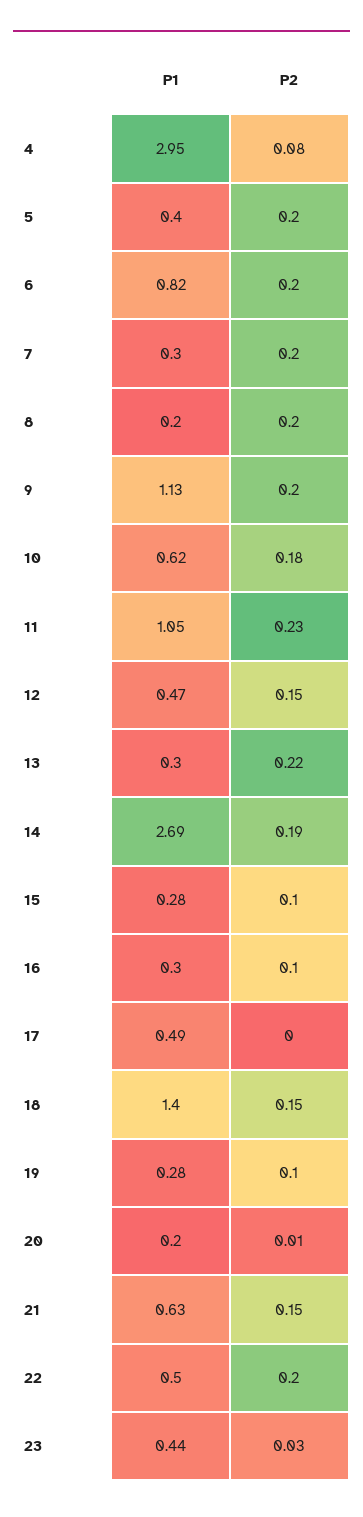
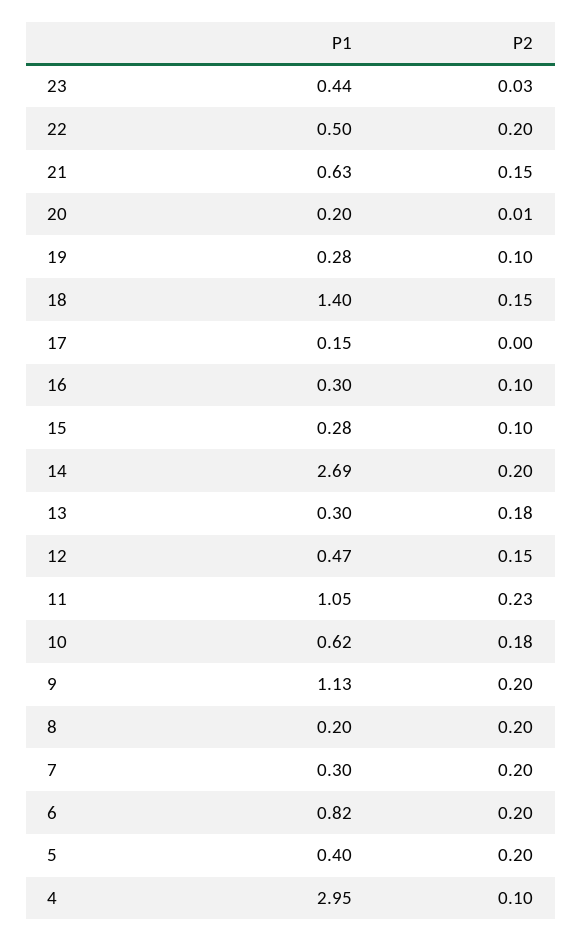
P2, 4: 0.08 -> 0.1
P2, 13: 0.22 -> 0.18
P2, 14: 0.19 -> 0.2
P1, 17: 0.49 -> 0.15

